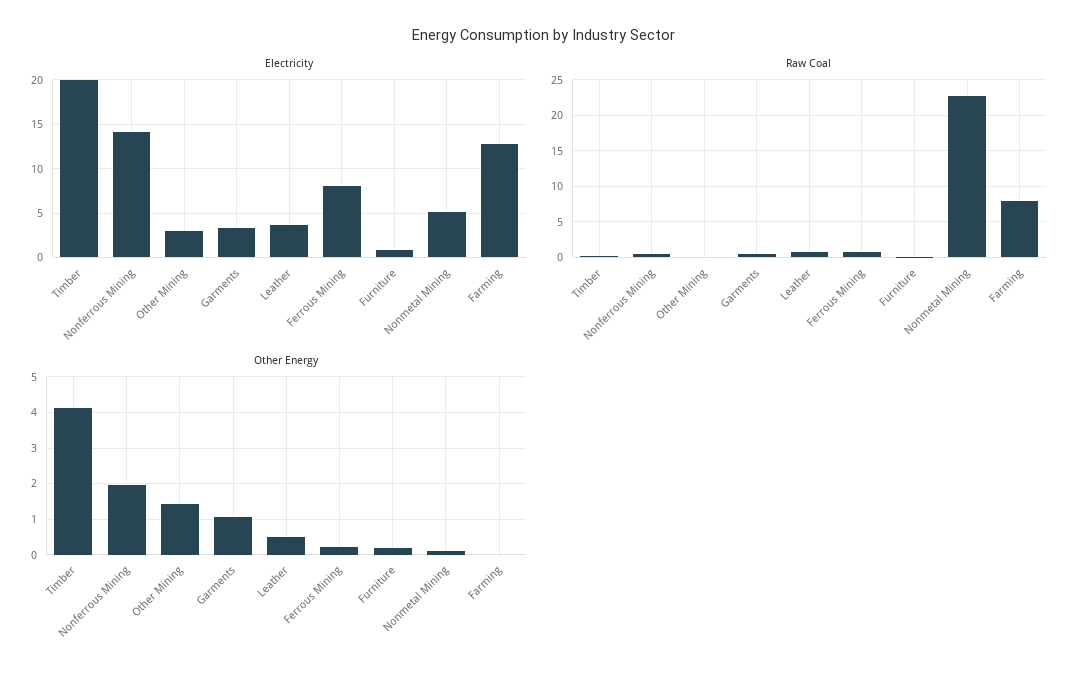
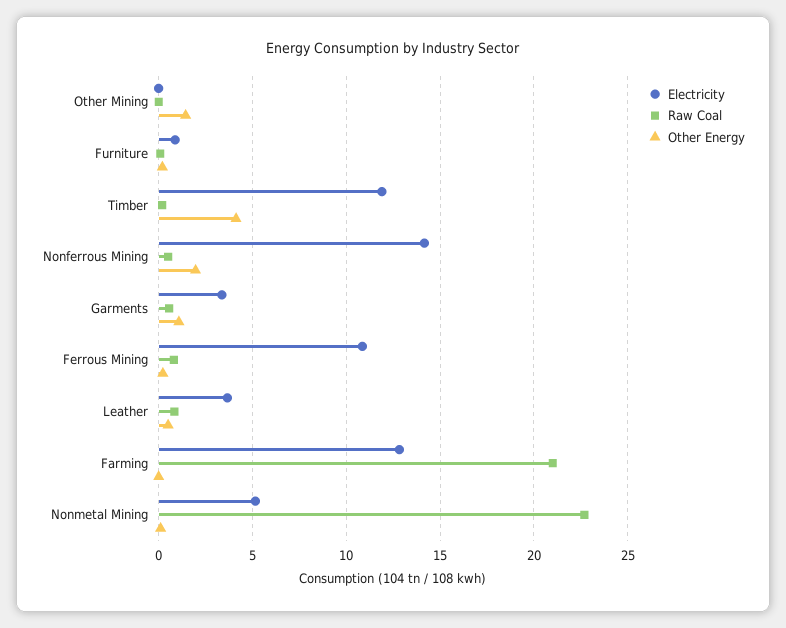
Electricity, Timber: 20 -> 12
Electricity, Other Mining: 3 -> 0
Electricity, Ferrous Mining: 8 -> 11
Raw Coal, Farming: 8 -> 21

